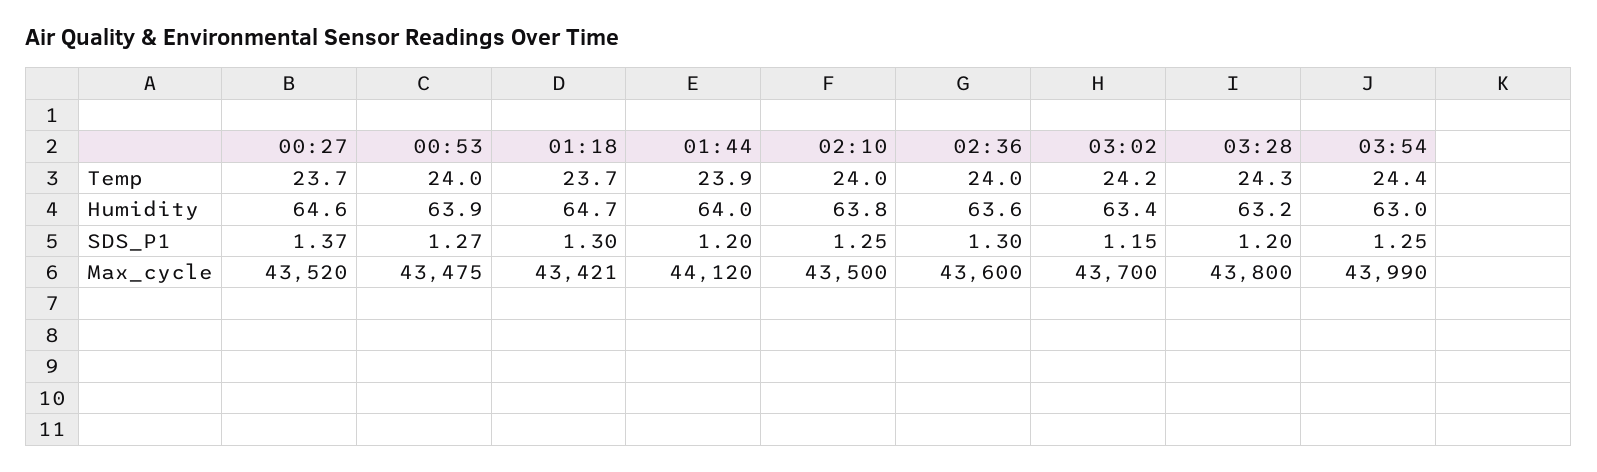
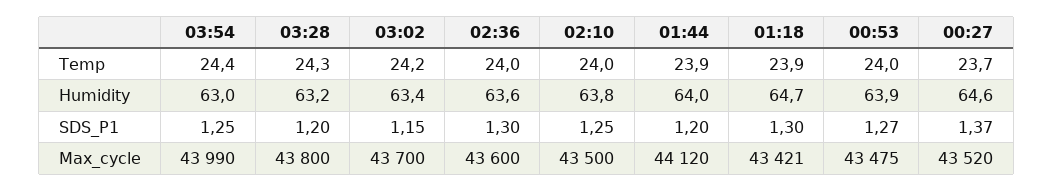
01:18, Temp: 23.7 -> 23.9

